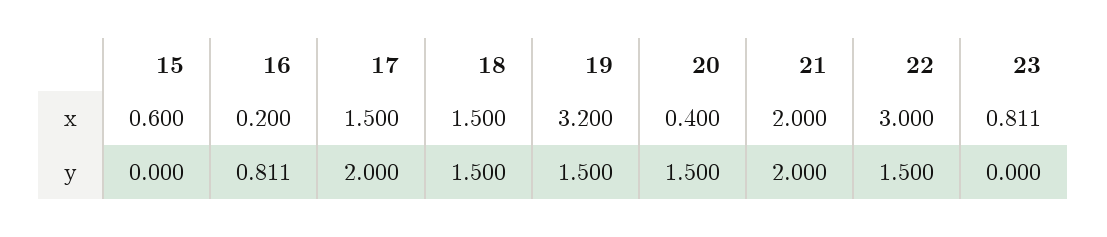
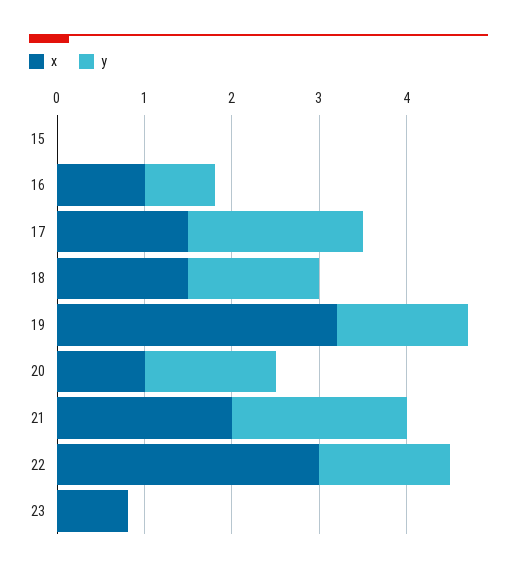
x, 15: 0.6 -> 0
x, 16: 0.2 -> 1
x, 20: 0.4 -> 1

